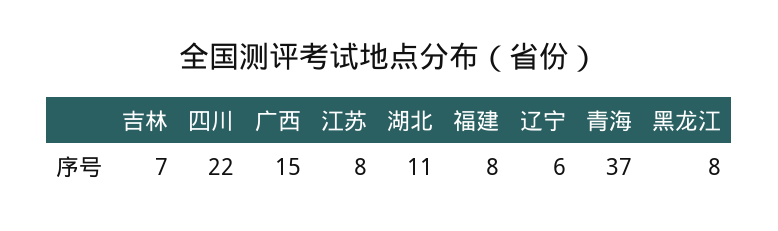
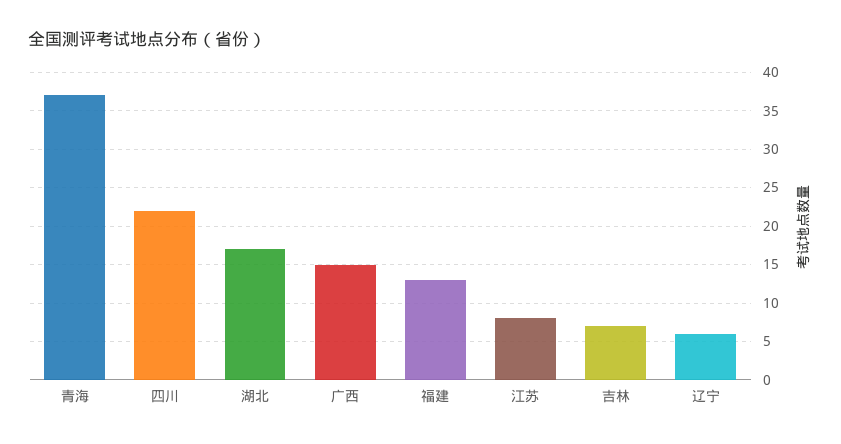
湖北: 11 -> 17
福建: 8 -> 13
黑龙江: 8 -> none

